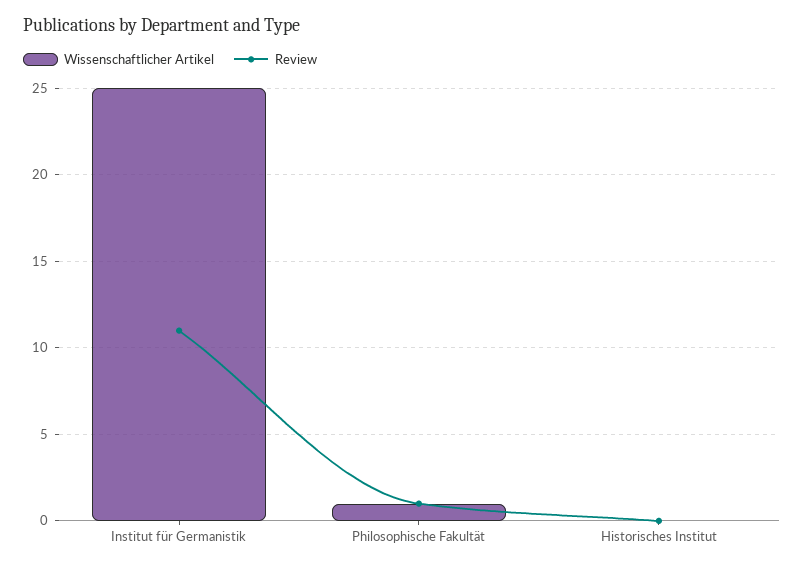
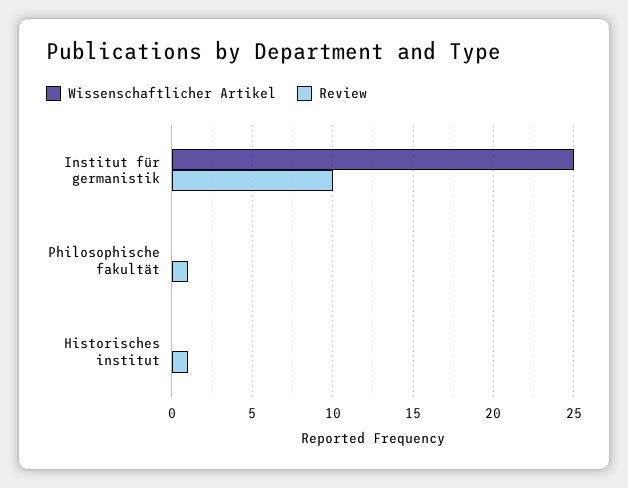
Review, Institut für Germanistik: 11 -> 10
Wissenschaftlicher Artikel, Philosophische Fakultät: 1 -> 0
Review, Historisches Institut: 0 -> 1

